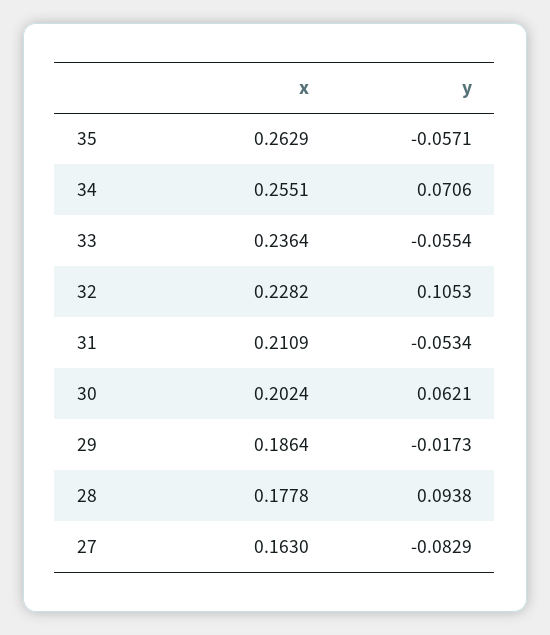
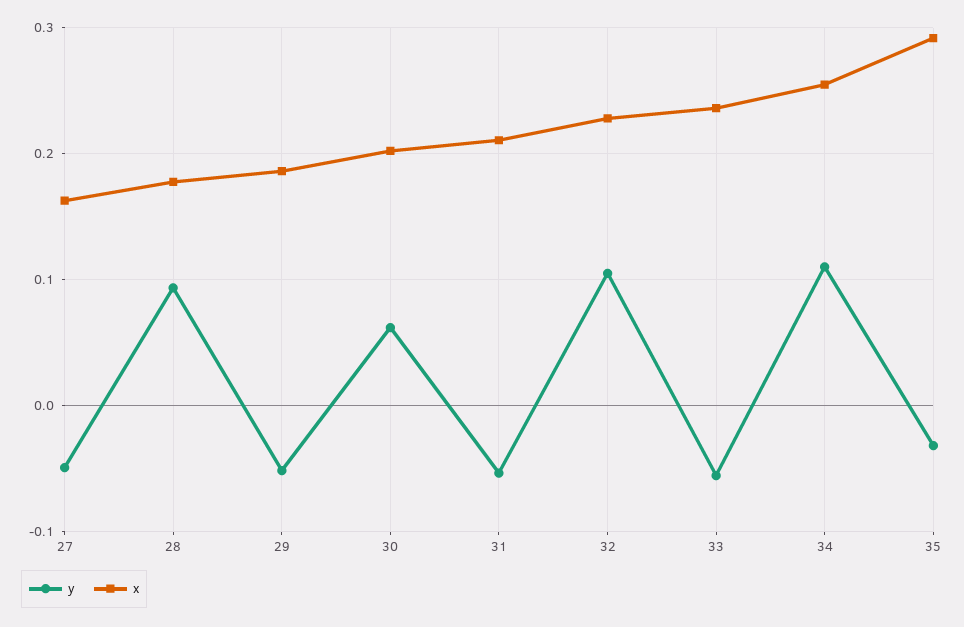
x, 35: 0.2629 -> 0.29
y, 35: -0.0571 -> -0.03
y, 34: 0.0706 -> 0.11
y, 29: -0.0173 -> -0.05
y, 27: -0.0829 -> -0.05

